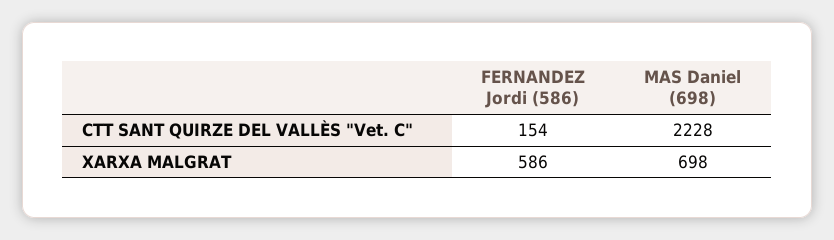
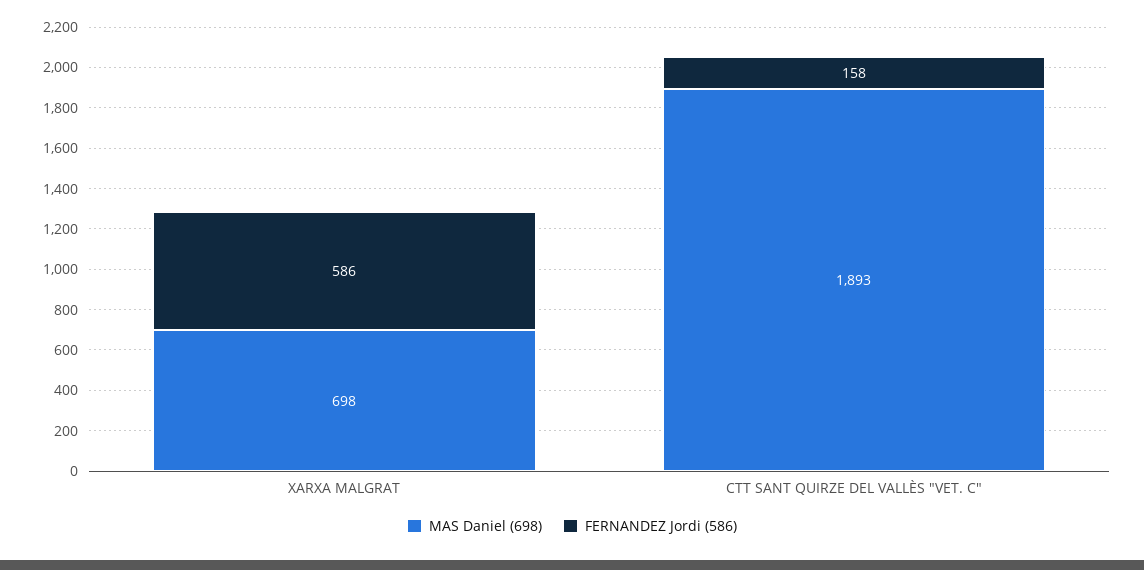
FERNANDEZ Jordi (586), CTT SANT QUIRZE DEL VALLÈS "Vet. C": 154 -> 158
MAS Daniel (698), CTT SANT QUIRZE DEL VALLÈS "Vet. C": 2228 -> 1893

